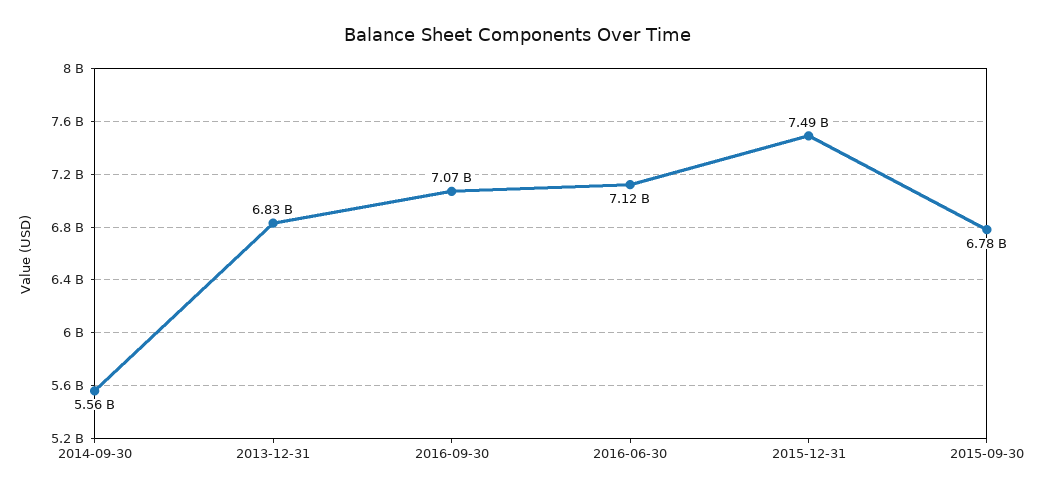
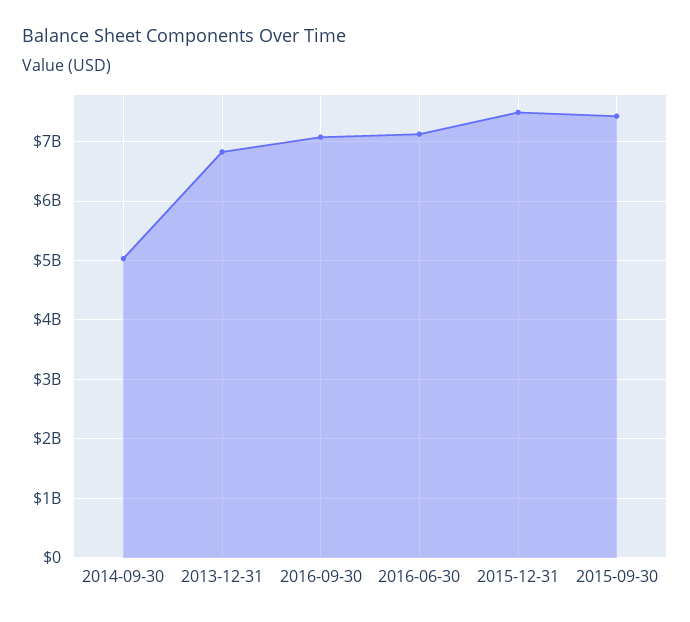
2014-09-30: 5560000000 -> 5000000000
2015-09-30: 6780000000 -> 7400000000

